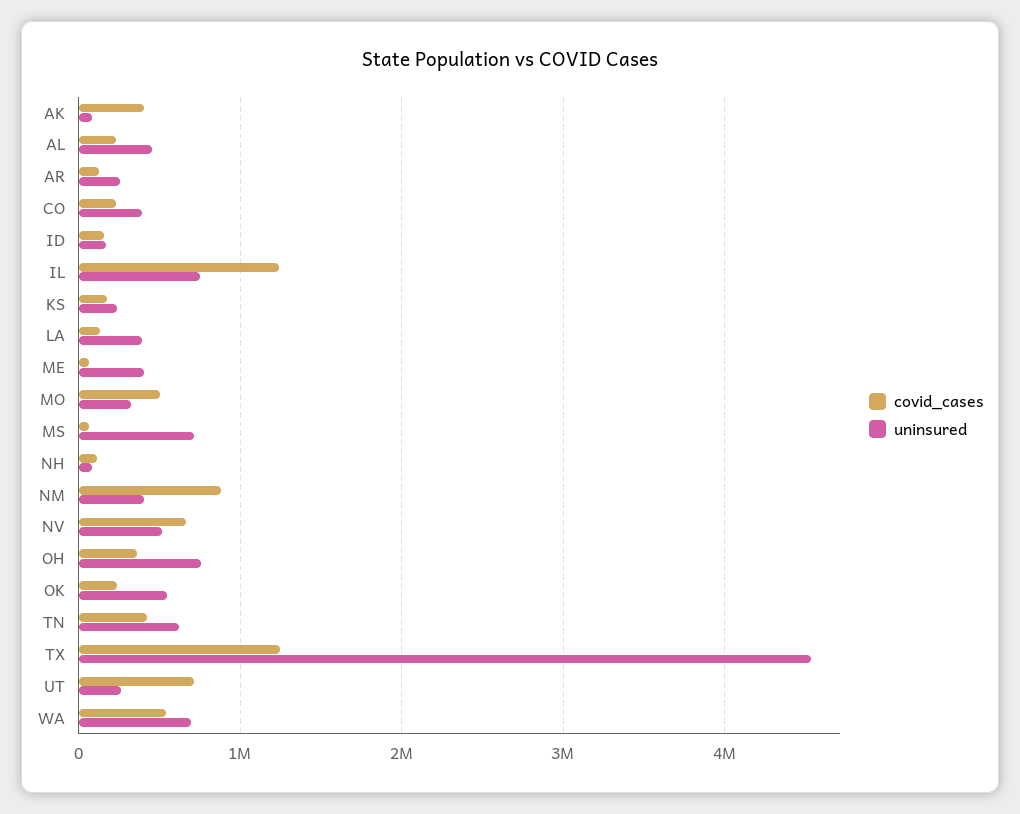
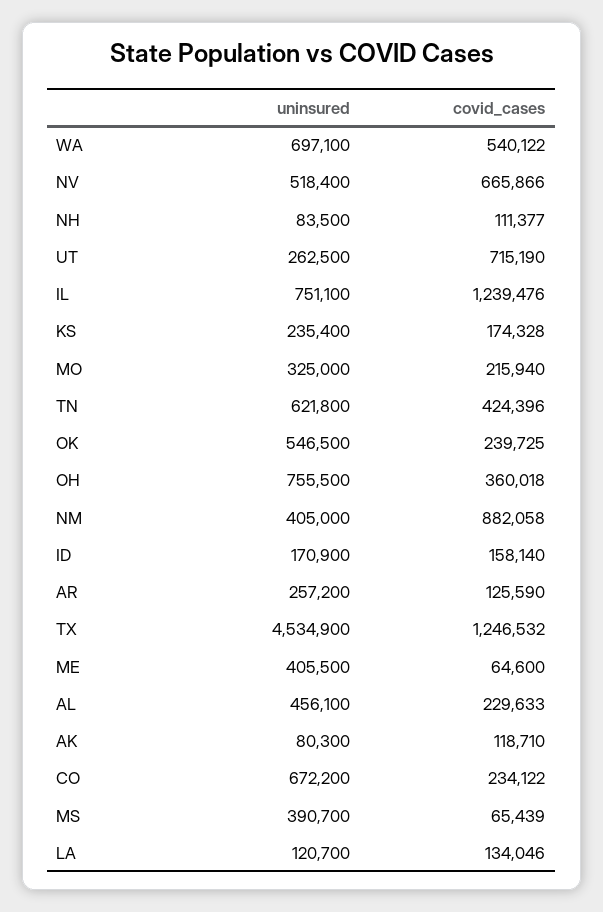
covid_cases, AK: 400000 -> 118710
uninsured, CO: 400000 -> 672200
uninsured, LA: 400000 -> 120700
covid_cases, MO: 500000 -> 215940
uninsured, MS: 700000 -> 390700

